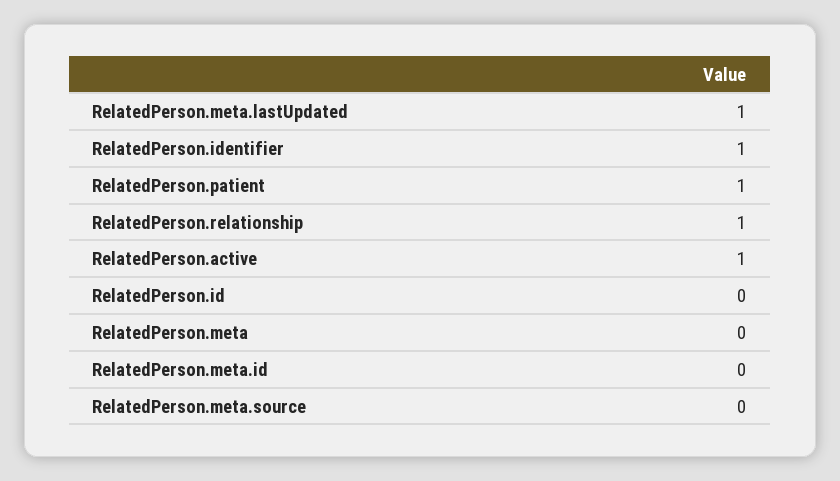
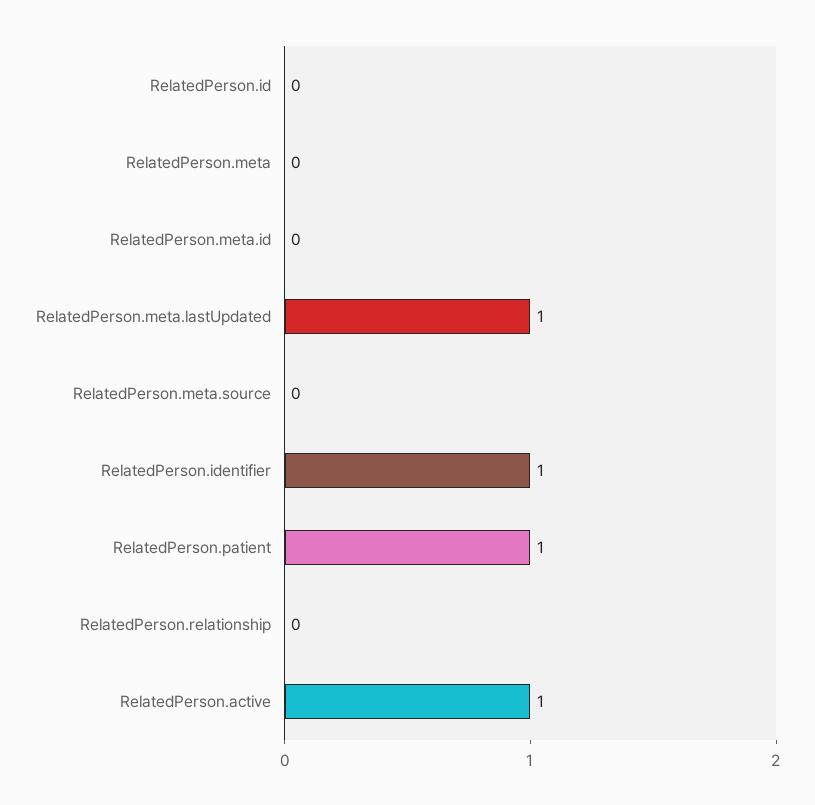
RelatedPerson.relationship: 1 -> 0

